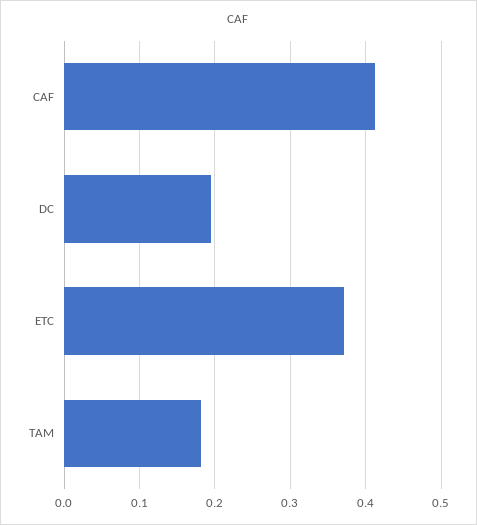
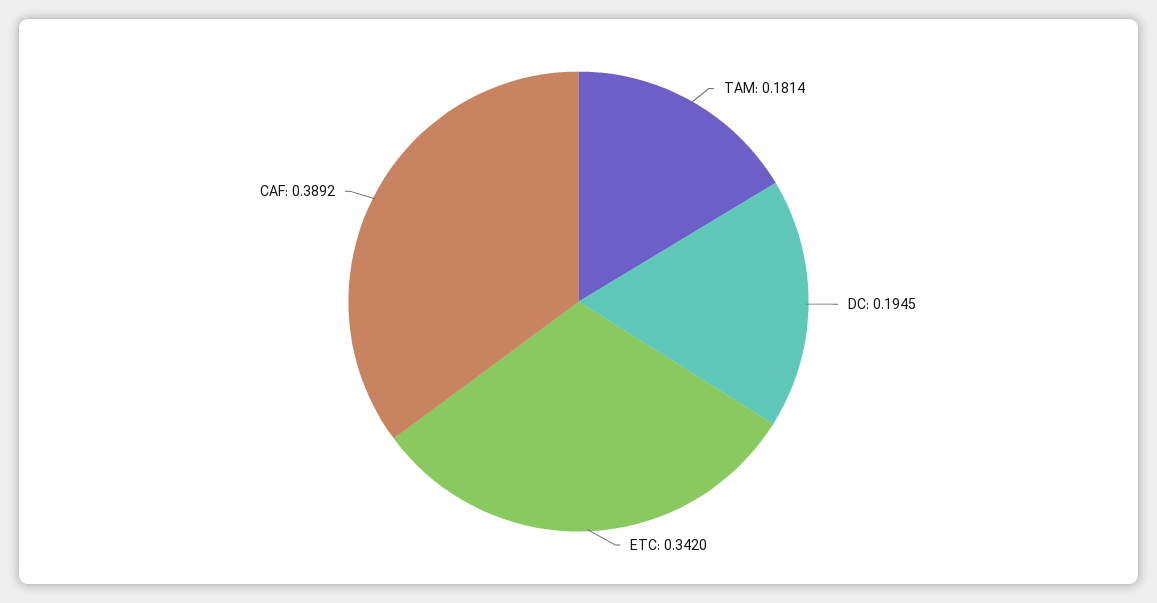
CAF: 0.41 -> 0.3892
ETC: 0.37 -> 0.342

